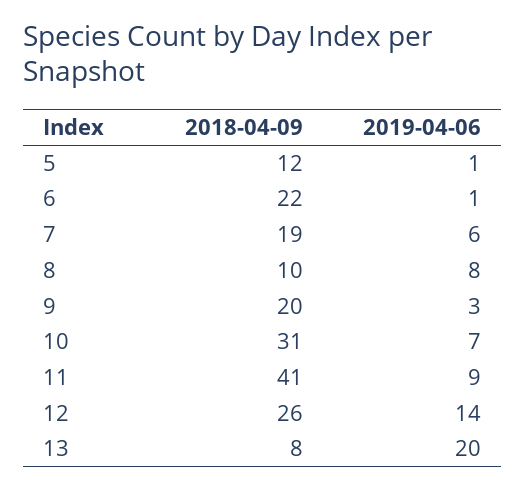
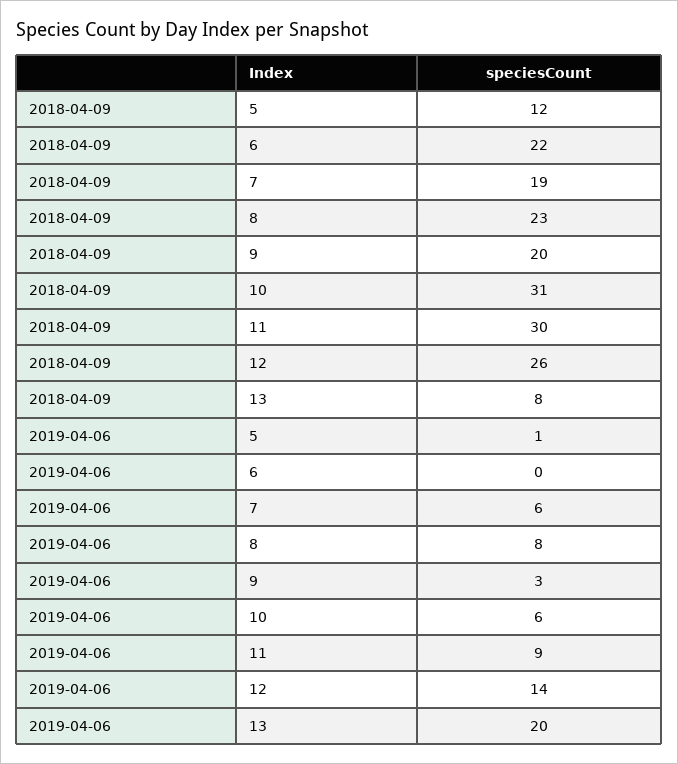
2019-04-06, 6: 1 -> 0
2018-04-09, 8: 10 -> 23
2019-04-06, 10: 7 -> 6
2018-04-09, 11: 41 -> 30

